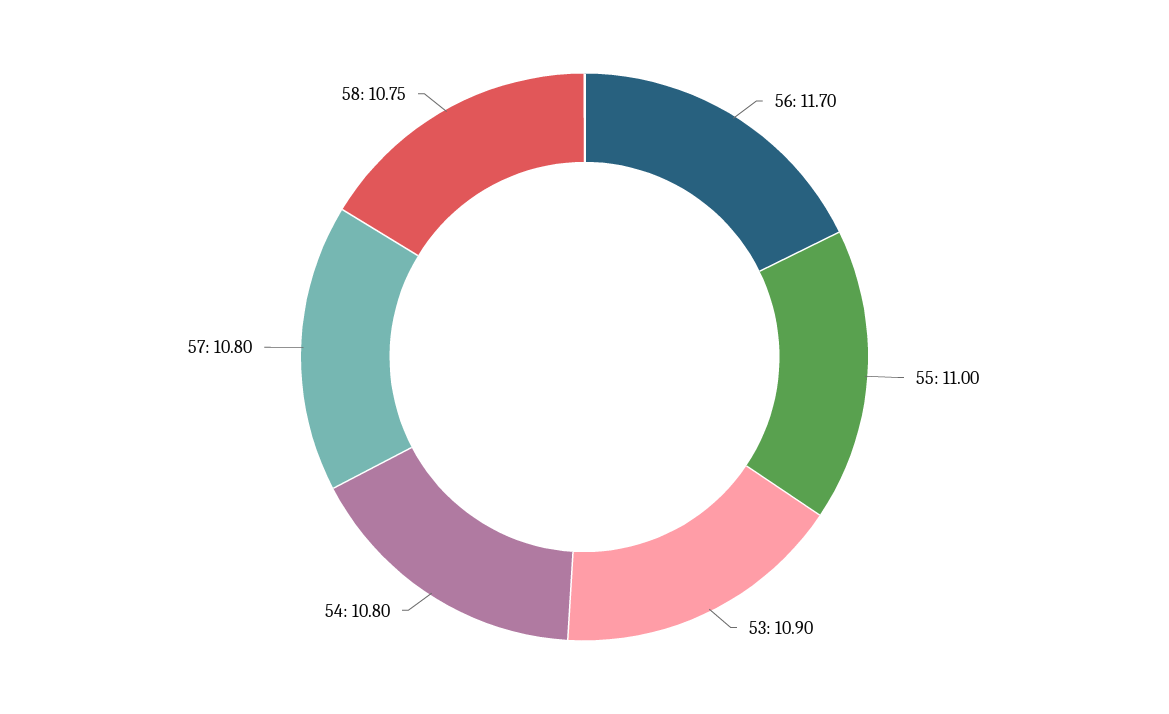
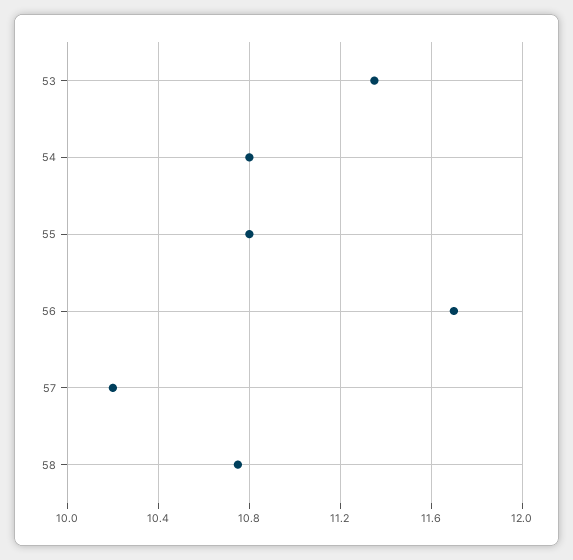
55: 11 -> 10.8
53: 10.9 -> 11.35
57: 10.8 -> 10.2

